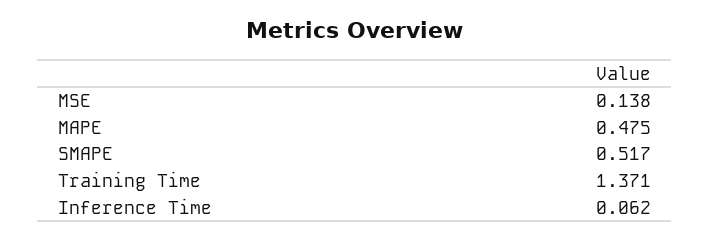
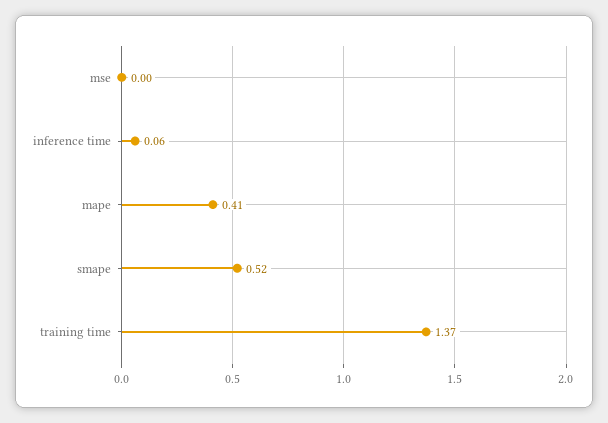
MSE: 0.138 -> 0
MAPE: 0.475 -> 0.41

